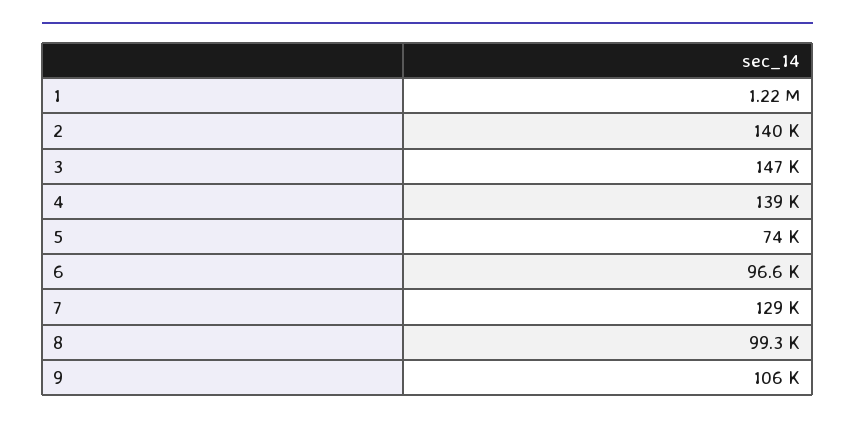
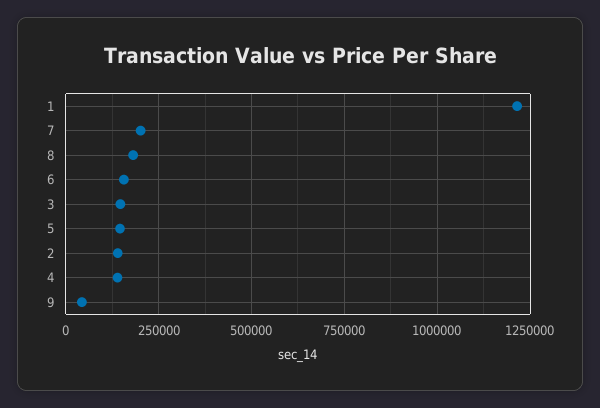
5: 74000 -> 150000
6: 96600 -> 150000
7: 129000 -> 200000
8: 99300 -> 175000
9: 106000 -> 50000

